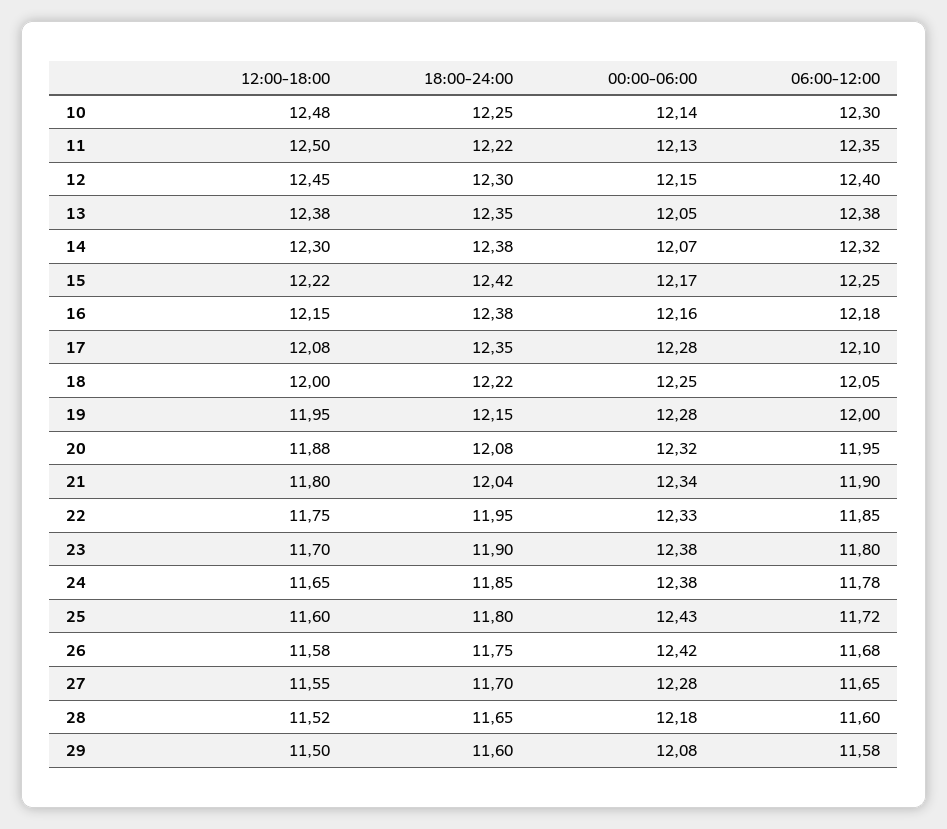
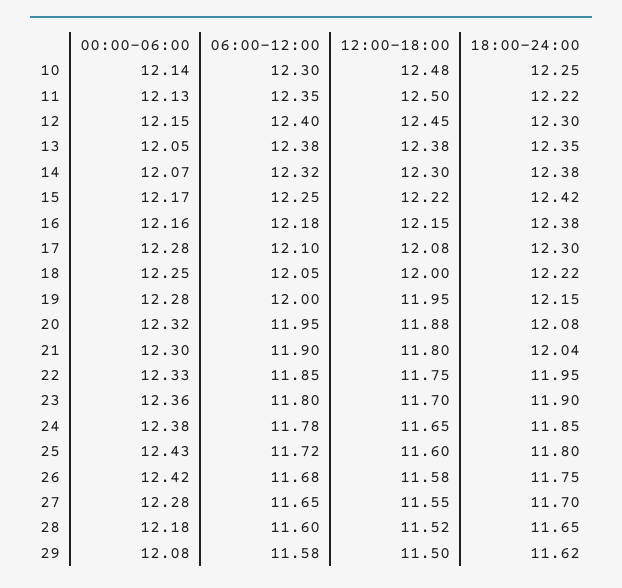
18:00-24:00, 17: 12.35 -> 12.3
00:00-06:00, 21: 12.34 -> 12.3
00:00-06:00, 23: 12.38 -> 12.36
18:00-24:00, 29: 11.6 -> 11.62

